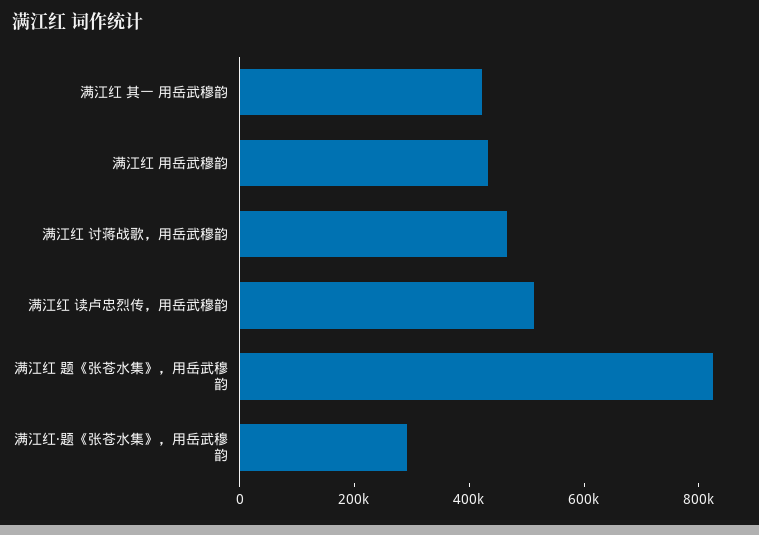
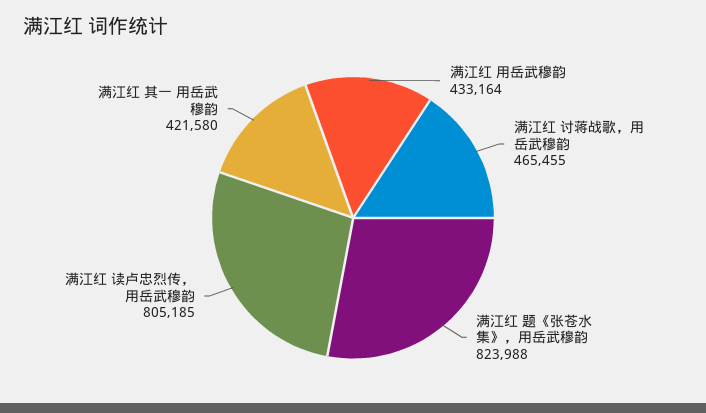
满江红 读卢忠烈传，用岳武穆韵: 500000 -> 805185
满江红·题《张苍水集》，用岳武穆韵: 300000 -> none

